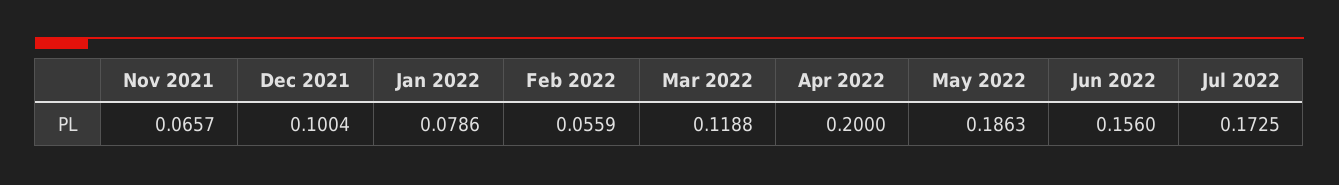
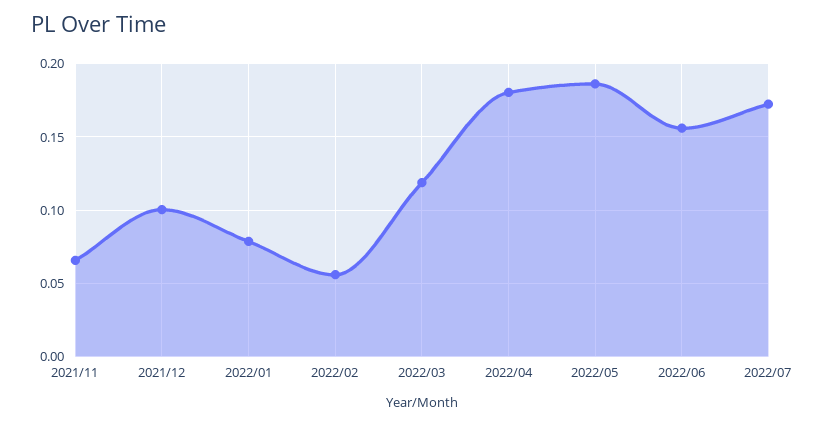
Apr 2022: 0.2 -> 0.18

